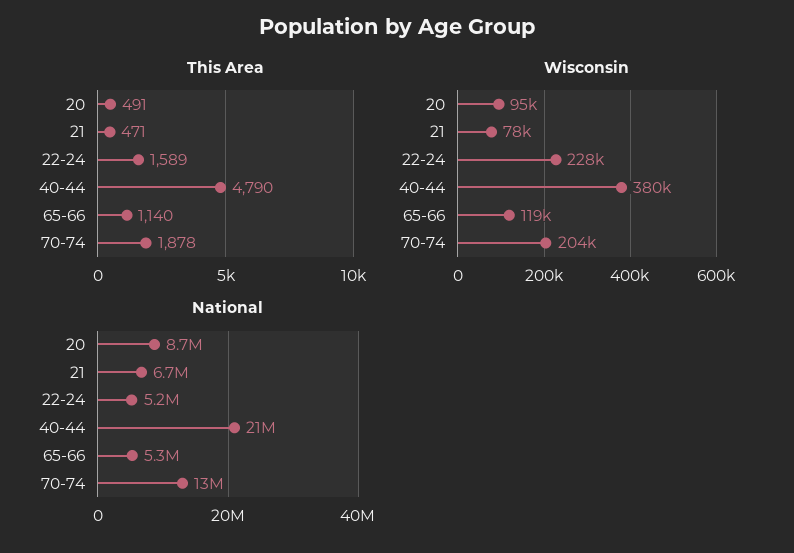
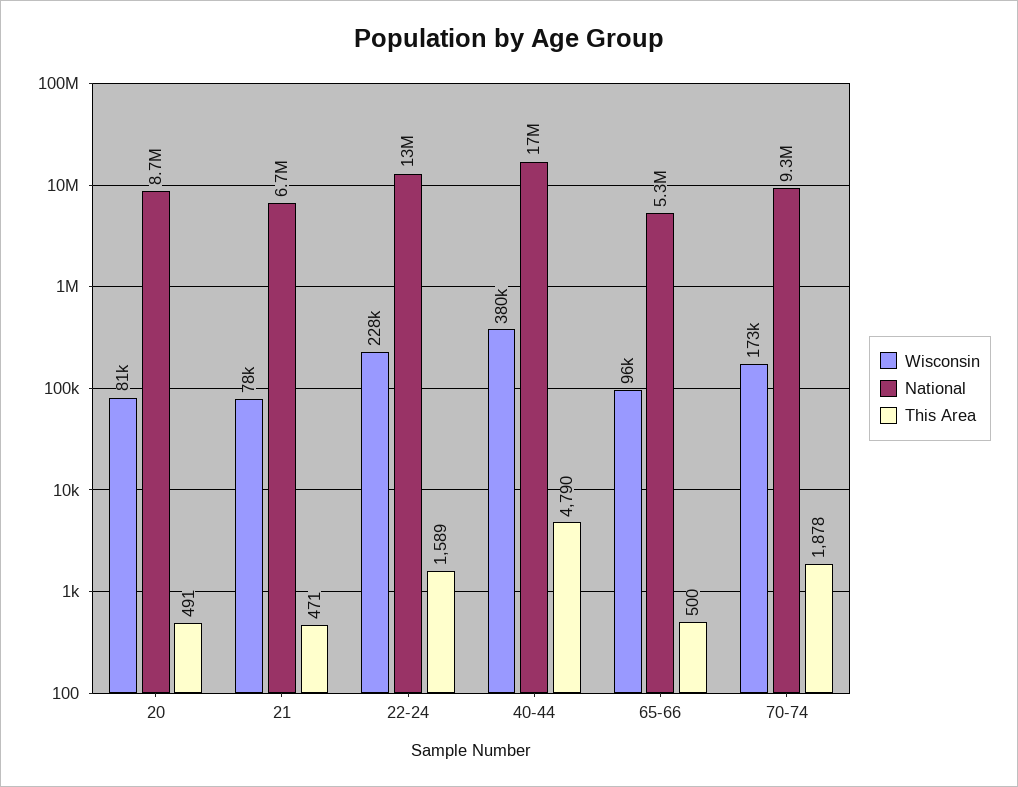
This Area, 65-66: 1140 -> 500
Wisconsin, 20: 95000 -> 81000
Wisconsin, 65-66: 119000 -> 96000
Wisconsin, 70-74: 204000 -> 173000
National, 22-24: 5200000 -> 13000000
National, 40-44: 21000000 -> 17000000
National, 70-74: 13000000 -> 9300000

